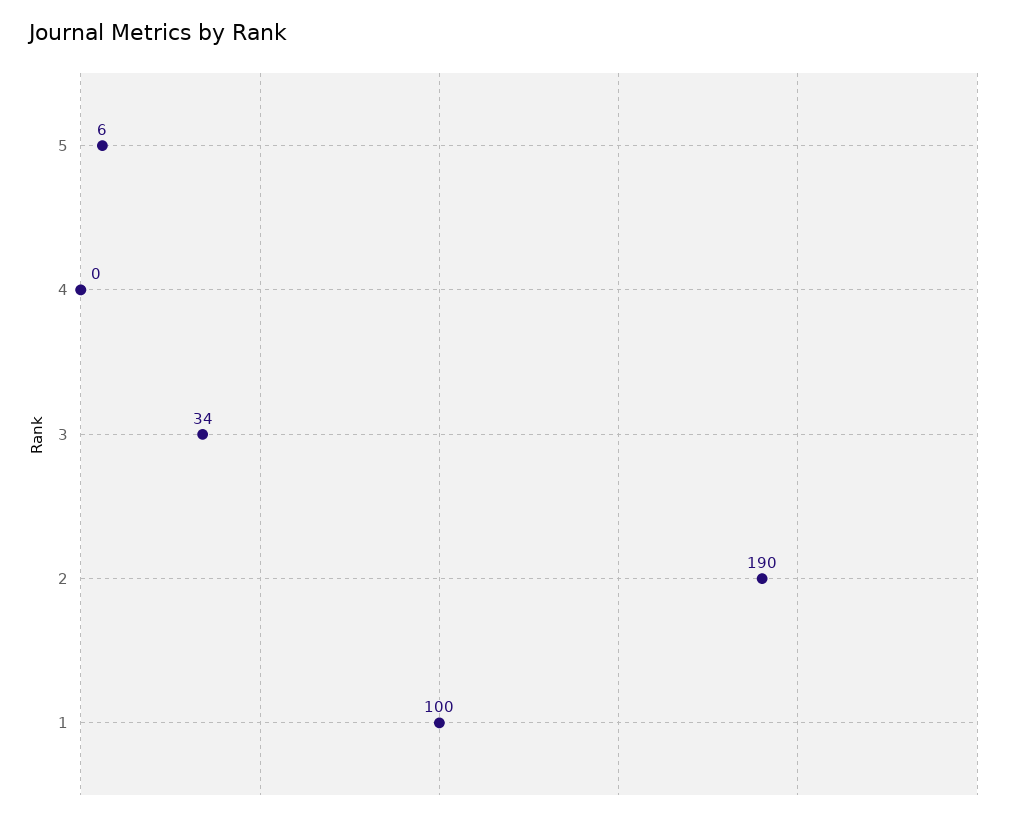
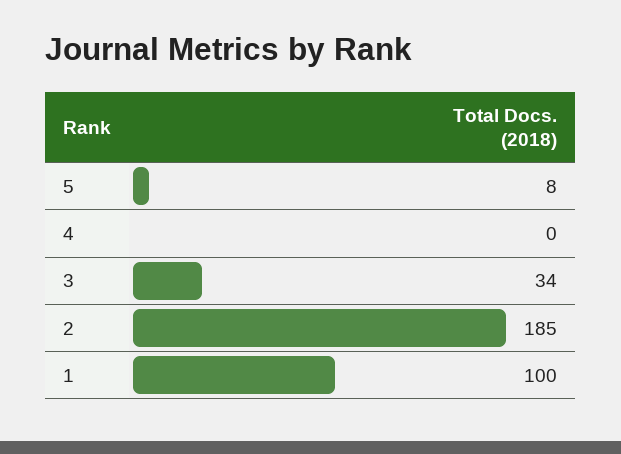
5: 6 -> 8
2: 190 -> 185

